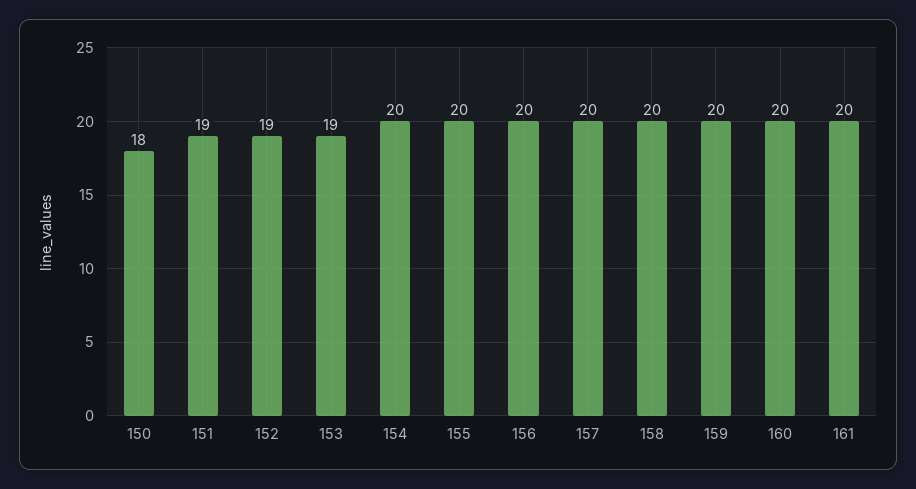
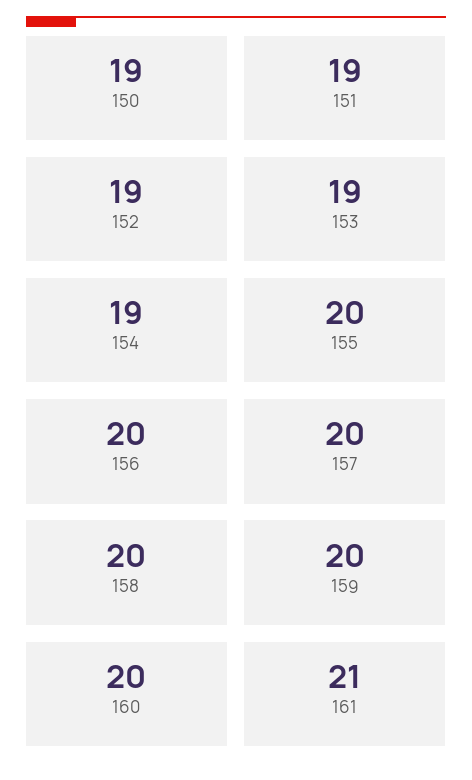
150: 18 -> 19
154: 20 -> 19
161: 20 -> 21

